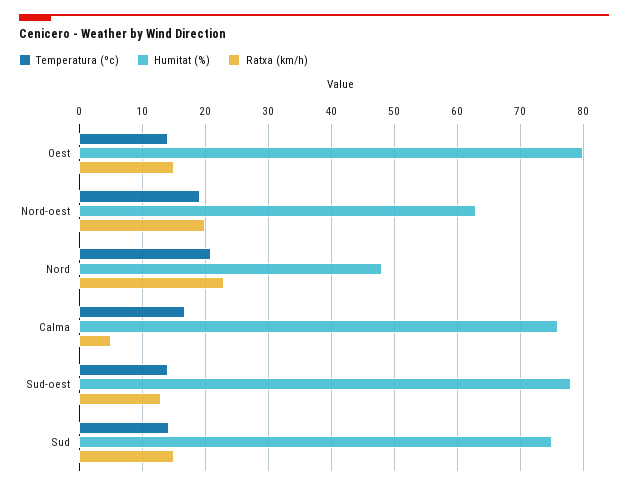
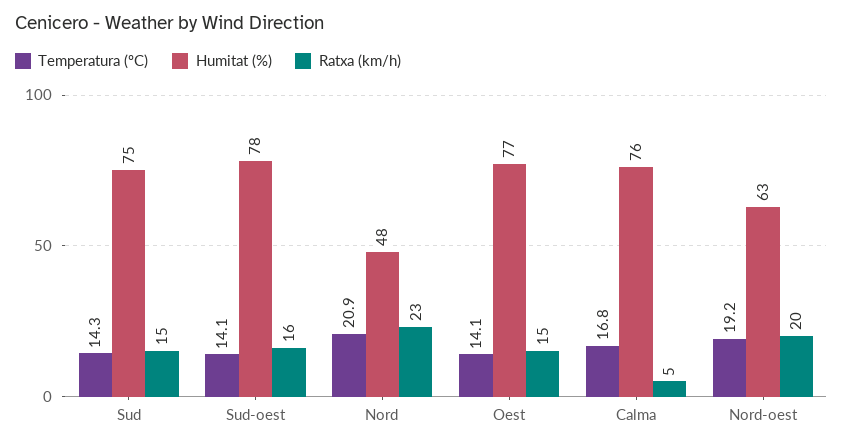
Humitat (%), Oest: 80 -> 77
Ratxa (km/h), Sud-oest: 13 -> 16

